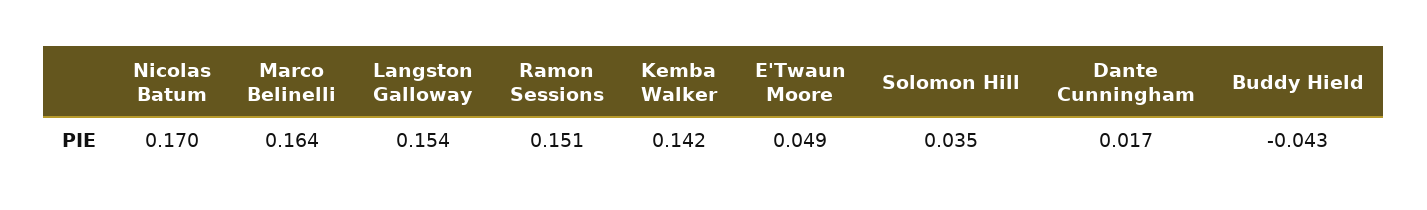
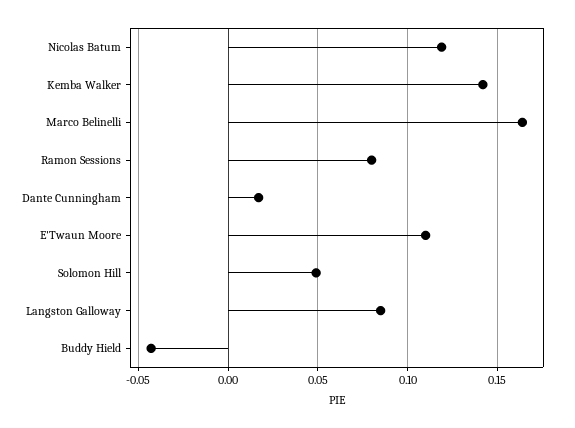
Nicolas Batum: 0.17 -> 0.12
Langston Galloway: 0.154 -> 0.085
Ramon Sessions: 0.151 -> 0.08
E'Twaun Moore: 0.049 -> 0.11
Solomon Hill: 0.035 -> 0.05

